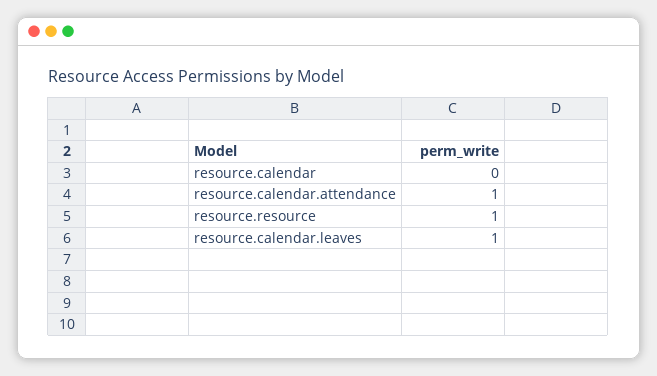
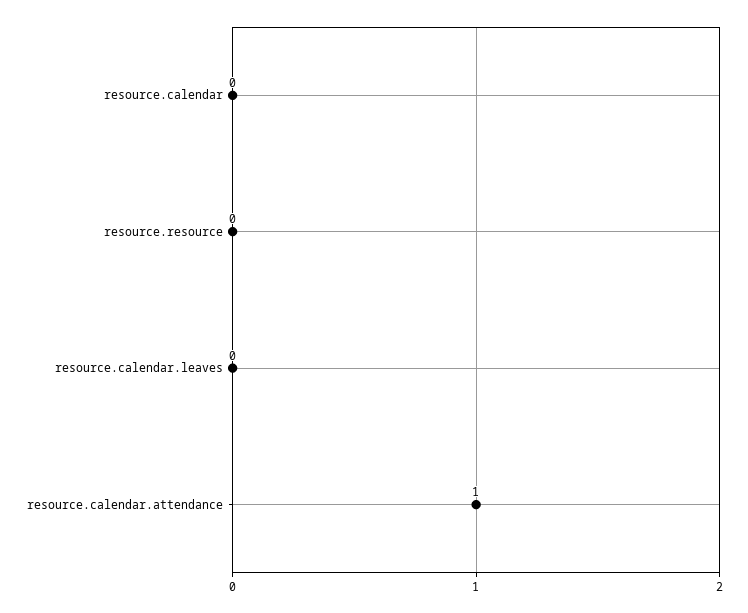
resource.resource: 1 -> 0
resource.calendar.leaves: 1 -> 0

